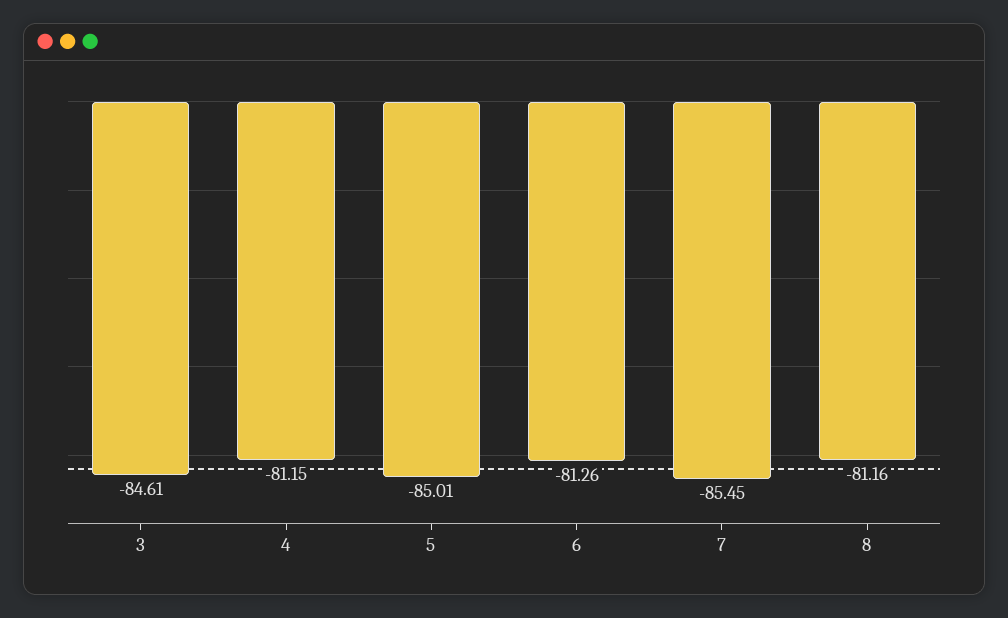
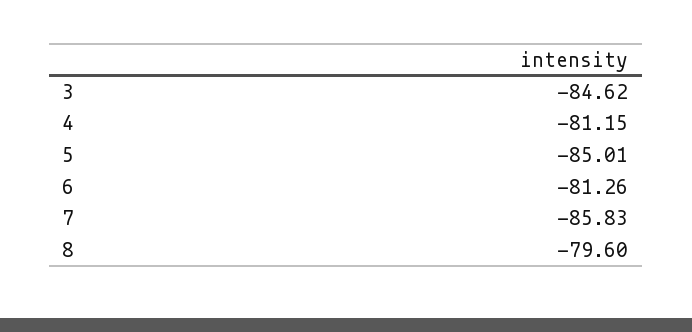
3: -84.61 -> -84.62
7: -85.45 -> -85.83
8: -81.16 -> -79.6

